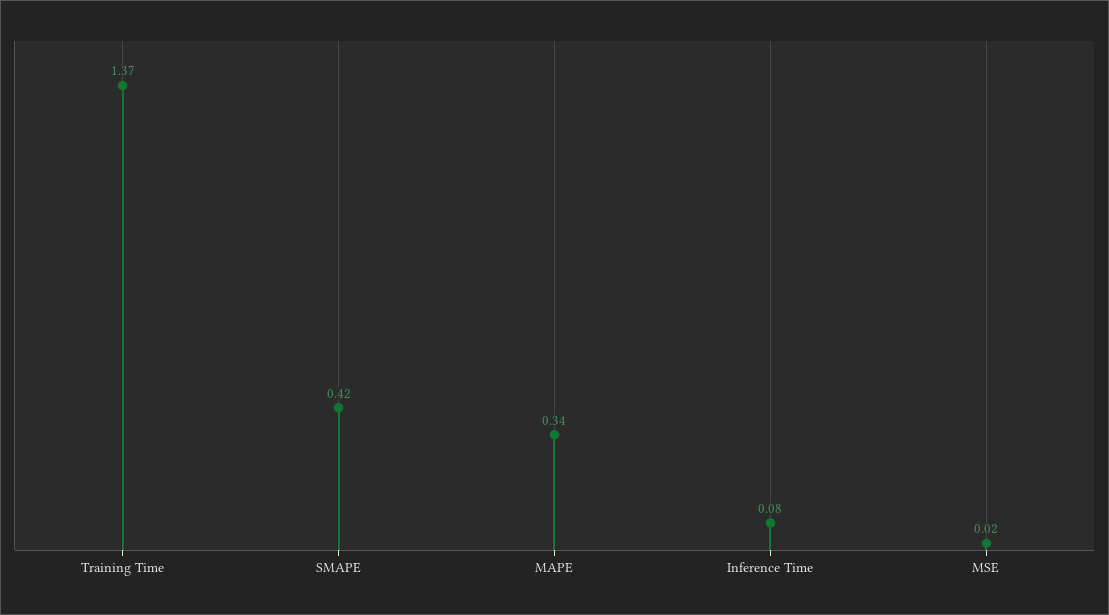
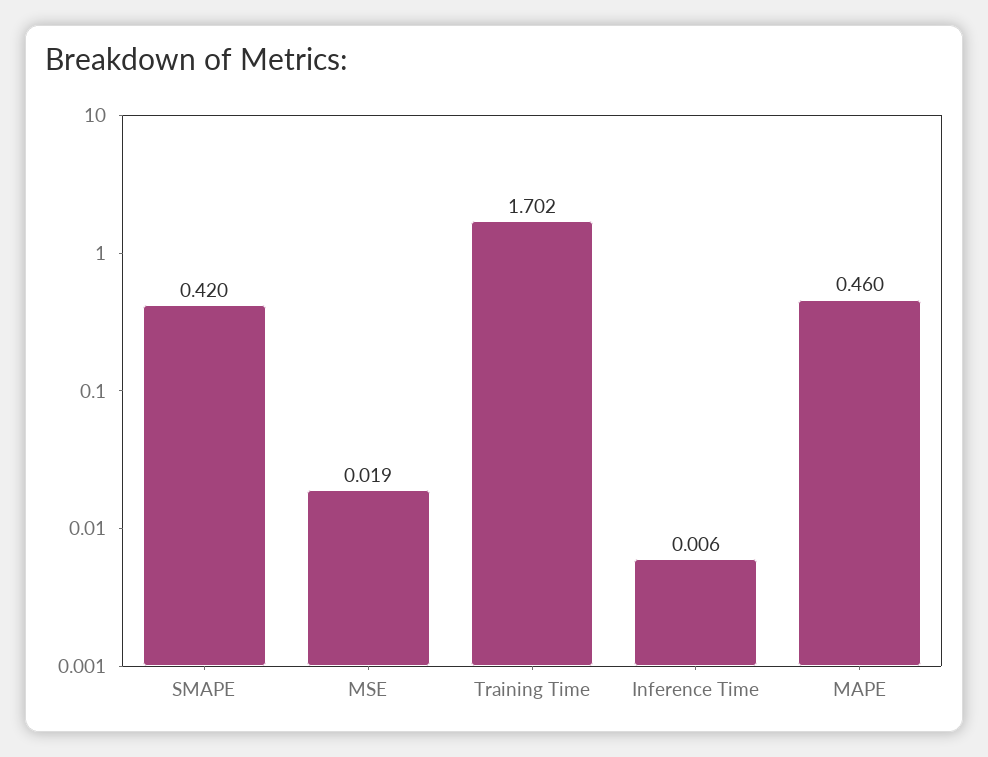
Training Time: 1.37 -> 1.702
MAPE: 0.34 -> 0.46
Inference Time: 0.08 -> 0.006

